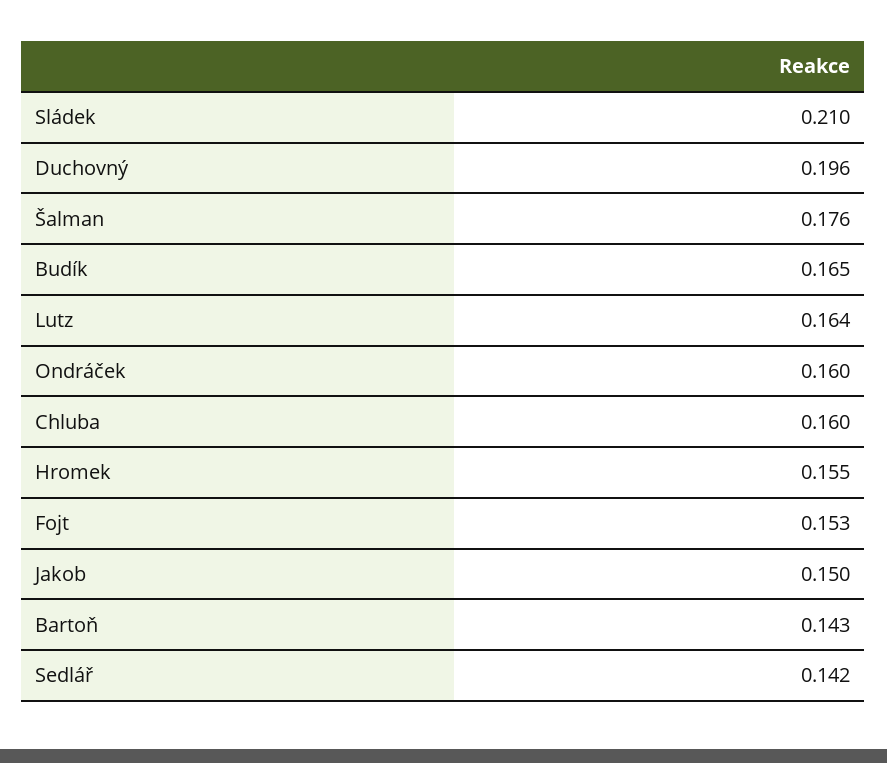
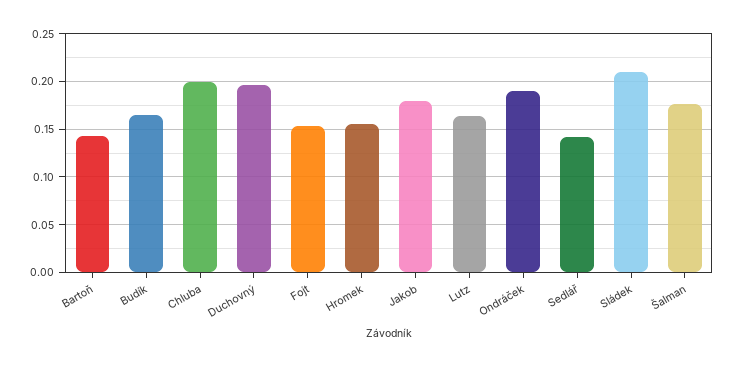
Ondráček: 0.16 -> 0.19
Chluba: 0.16 -> 0.2
Jakob: 0.15 -> 0.18

